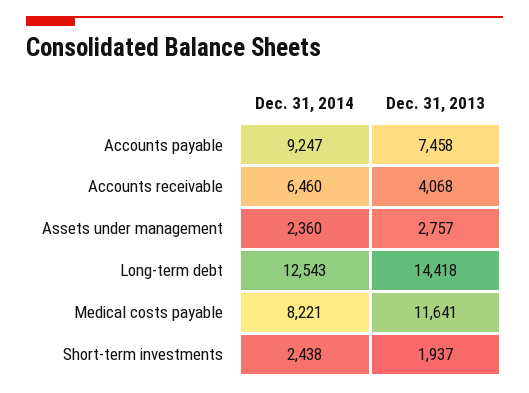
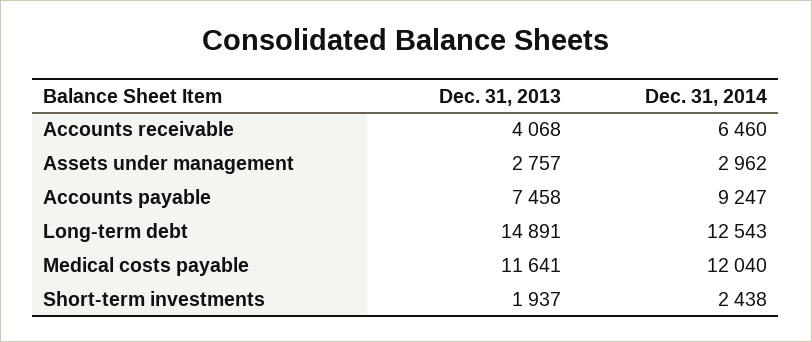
Dec. 31, 2014, Assets under management: 2360 -> 2962
Dec. 31, 2013, Long-term debt: 14418 -> 14891
Dec. 31, 2014, Medical costs payable: 8221 -> 12040

